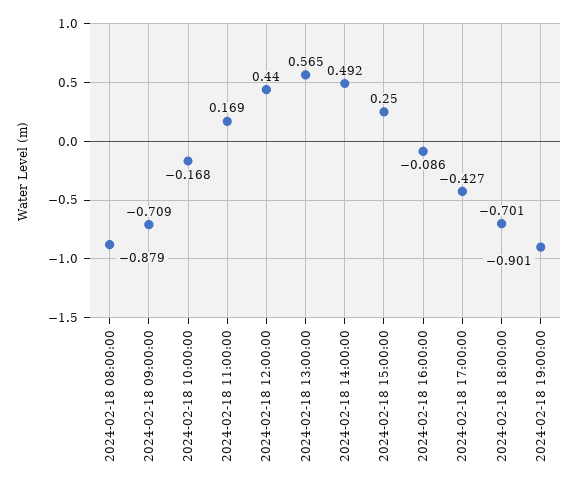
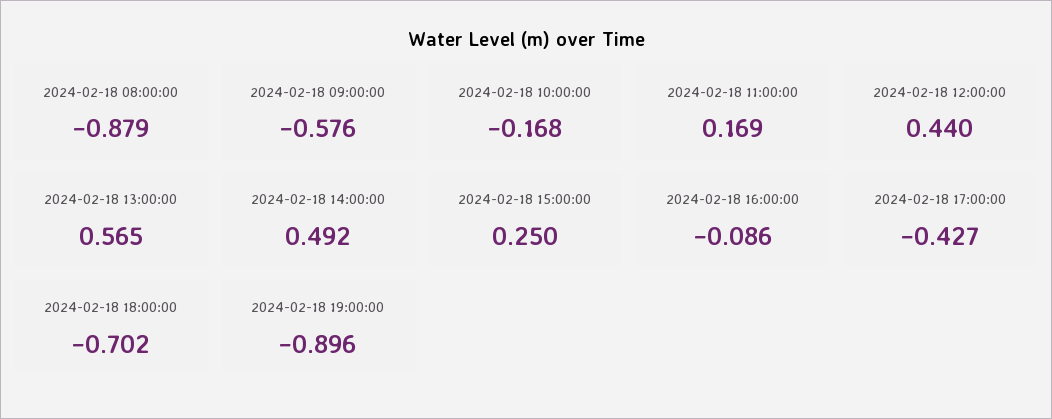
2024-02-18 09:00:00: -0.709 -> -0.576
2024-02-18 18:00:00: -0.701 -> -0.702
2024-02-18 19:00:00: -0.901 -> -0.896

